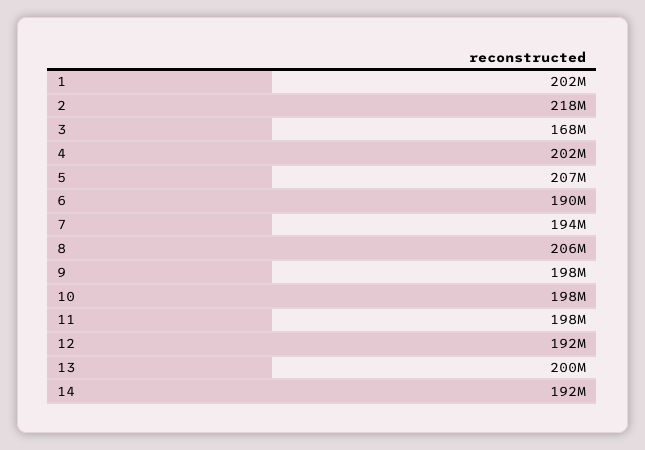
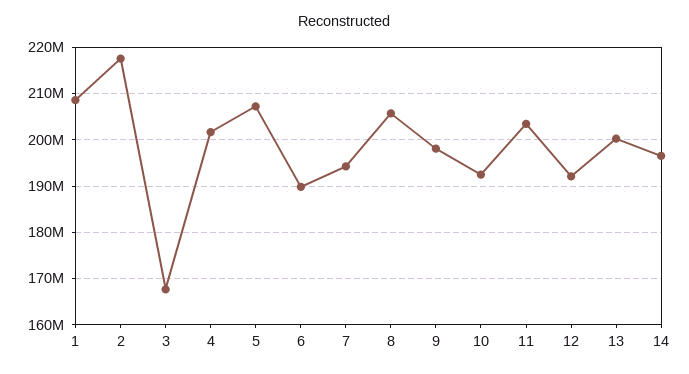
1: 202000000 -> 208000000
10: 198000000 -> 192000000
11: 198000000 -> 204000000
14: 192000000 -> 196000000

